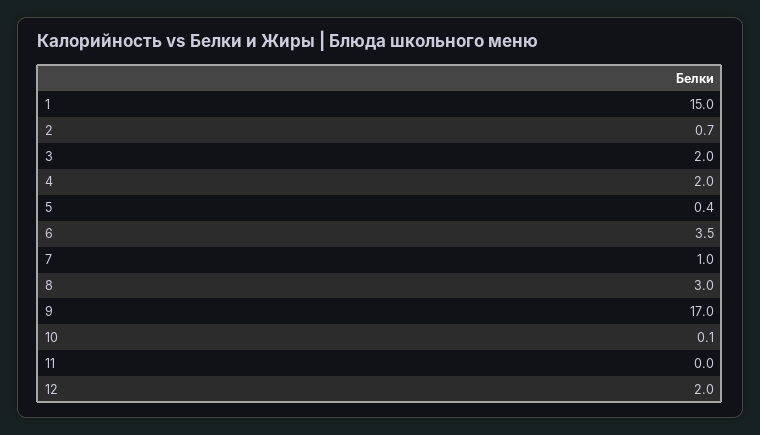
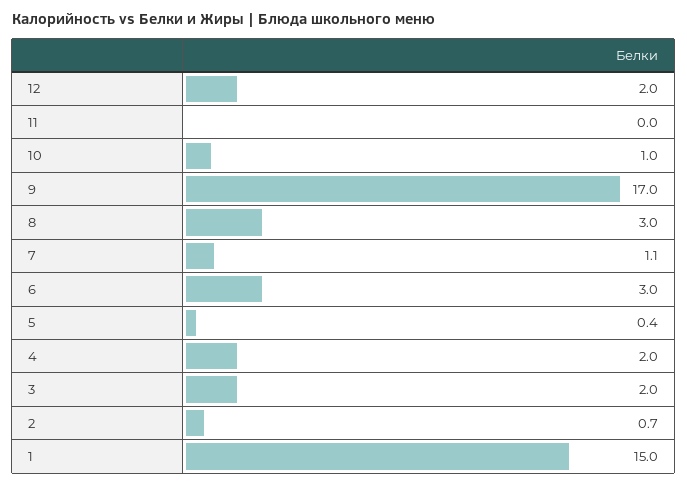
6: 3.5 -> 3
7: 1 -> 1.1
10: 0.1 -> 1

